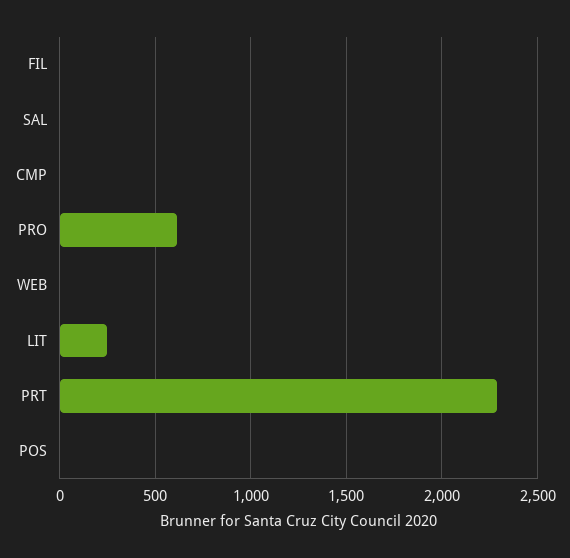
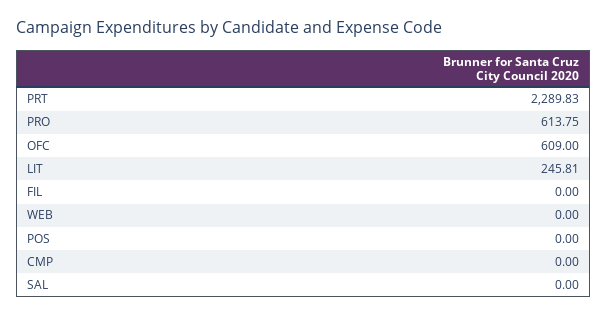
OFC: none -> 609

